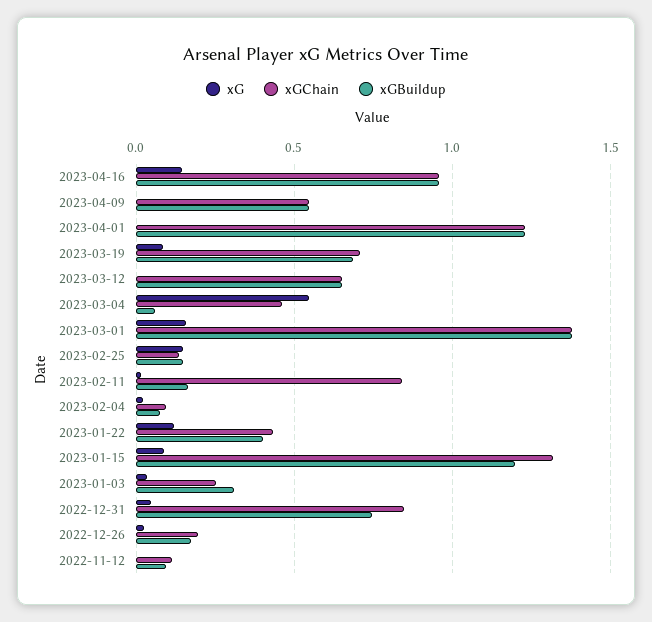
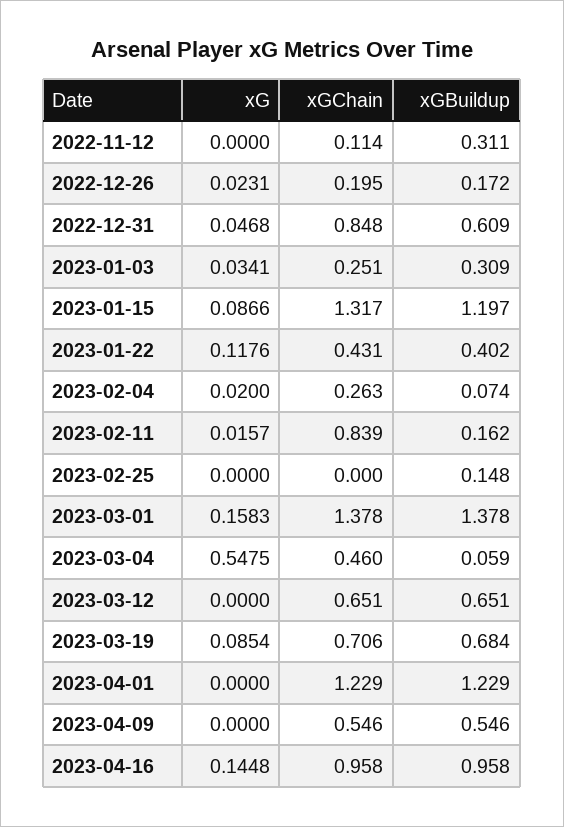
xG, 2023-02-25: 0.15 -> 0
xGChain, 2023-02-25: 0.15 -> 0
xGChain, 2023-02-04: 0.1 -> 0.263
xGBuildup, 2022-12-31: 0.75 -> 0.609
xGBuildup, 2022-11-12: 0.1 -> 0.311

